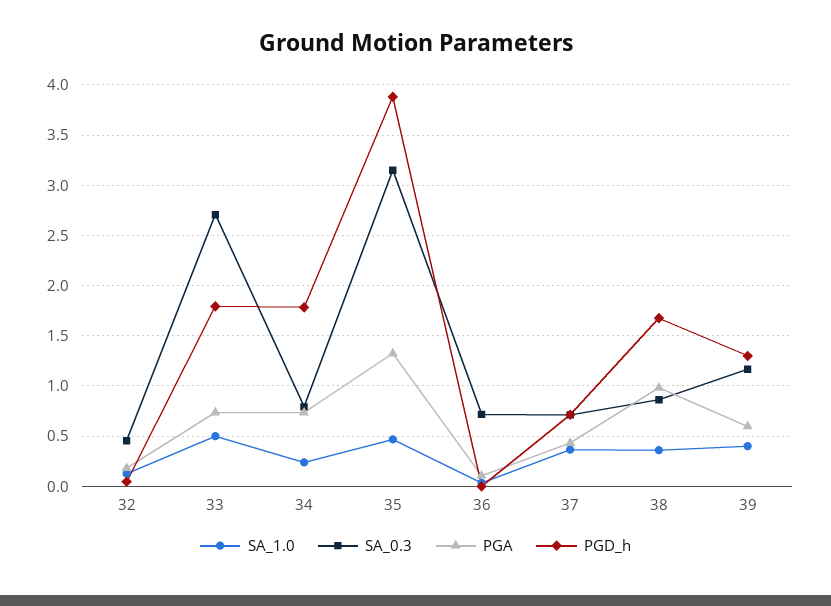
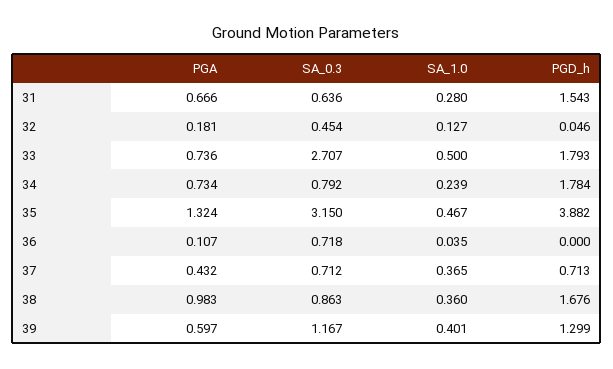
PGA, 31: none -> 0.666
SA_0.3, 31: none -> 0.636
SA_1.0, 31: none -> 0.28
PGD_h, 31: none -> 1.543

